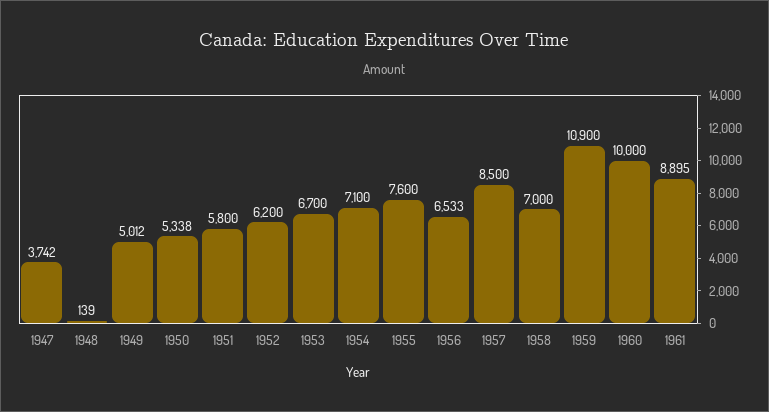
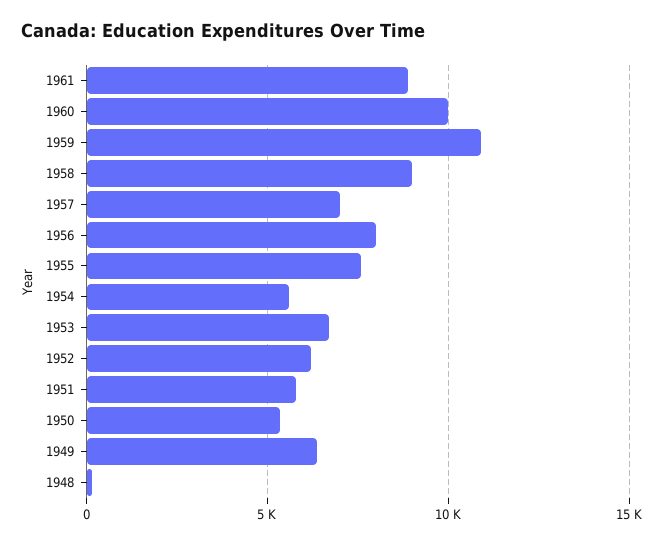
1947: 3742 -> none
1949: 5012 -> 6500
1954: 7100 -> 5500
1956: 6533 -> 8000
1957: 8500 -> 7000
1958: 7000 -> 9000

